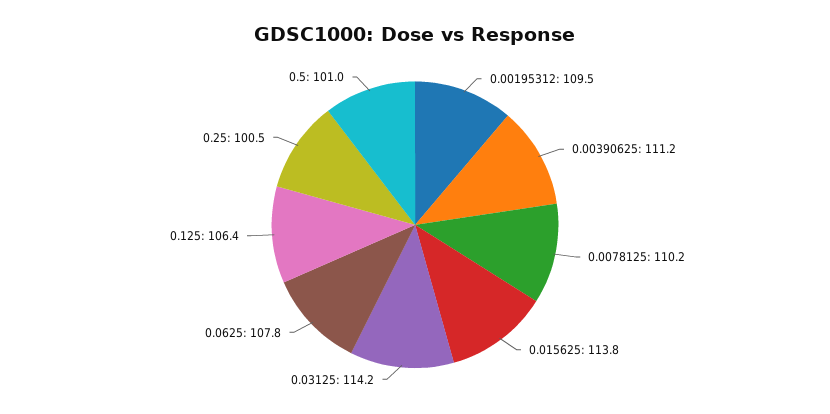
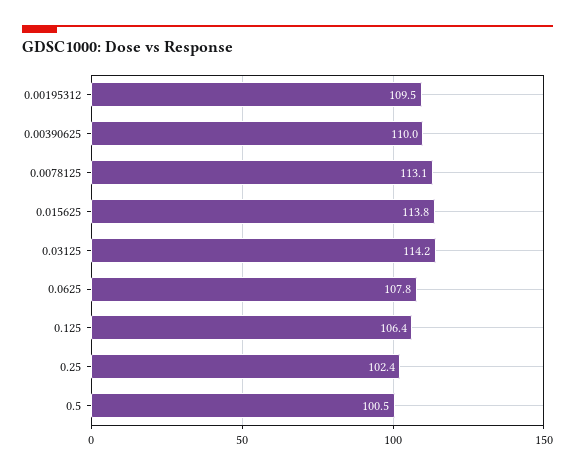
0.00390625: 111.2 -> 110
0.0078125: 110.2 -> 113.1
0.25: 100.5 -> 102.4
0.5: 101 -> 100.5

